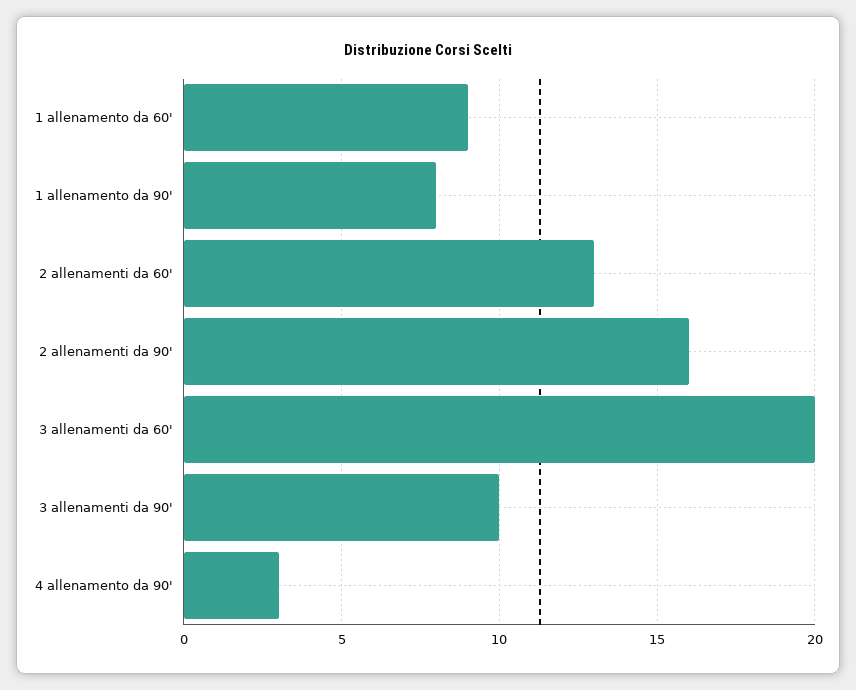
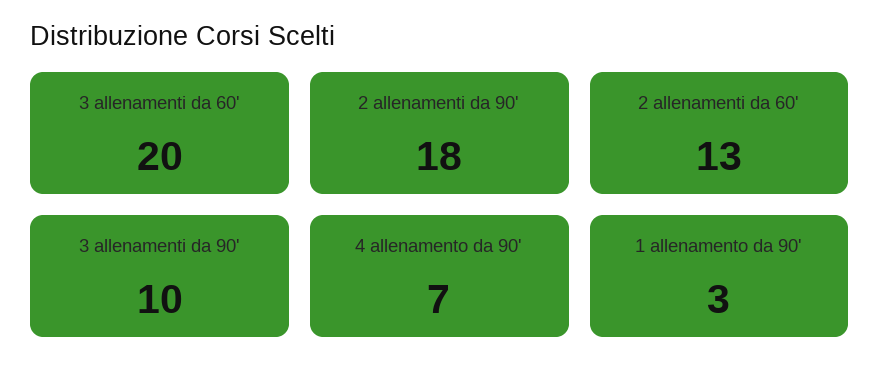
1 allenamento da 60': 9 -> none
1 allenamento da 90': 8 -> 3
2 allenamenti da 90': 16 -> 18
4 allenamento da 90': 3 -> 7

